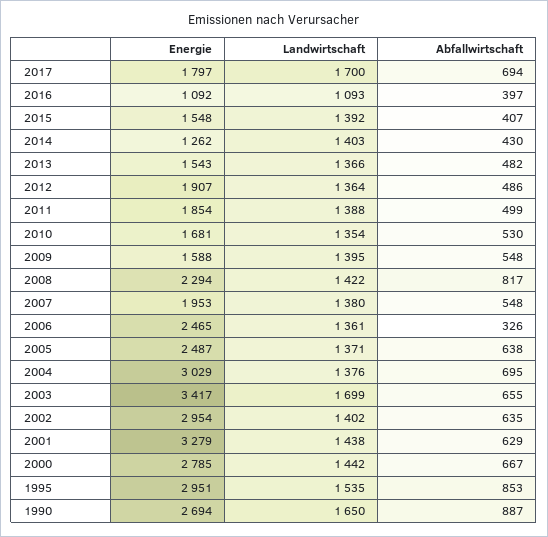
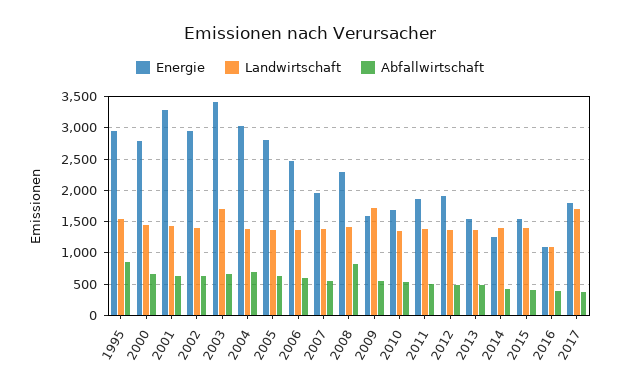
Abfallwirtschaft, 2017: 694 -> 400
Landwirtschaft, 2009: 1395 -> 1700
Abfallwirtschaft, 2006: 326 -> 600
Energie, 2005: 2487 -> 2800
Energie, 1990: 2694 -> none
Landwirtschaft, 1990: 1650 -> none
Abfallwirtschaft, 1990: 887 -> none

